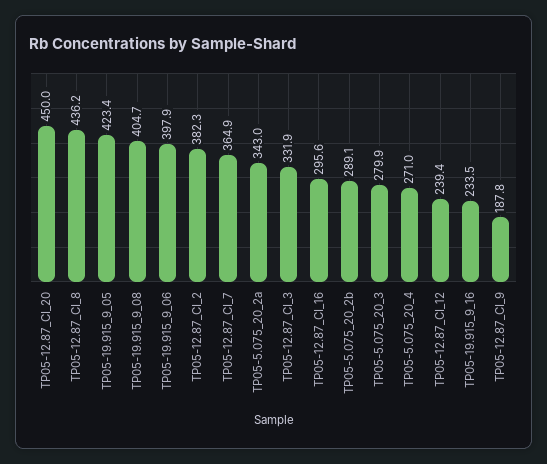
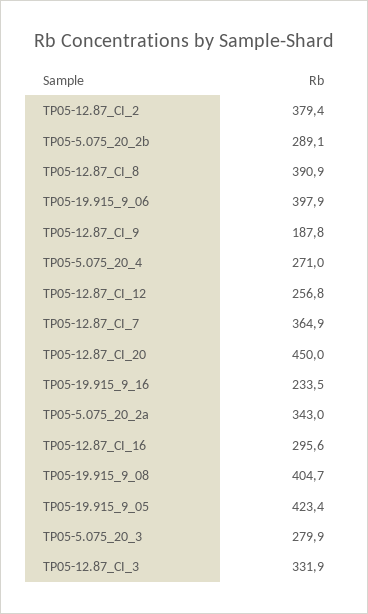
TP05-12.87_CI_8: 436.2 -> 390.9
TP05-12.87_CI_2: 382.3 -> 379.4
TP05-12.87_CI_12: 239.4 -> 256.8

